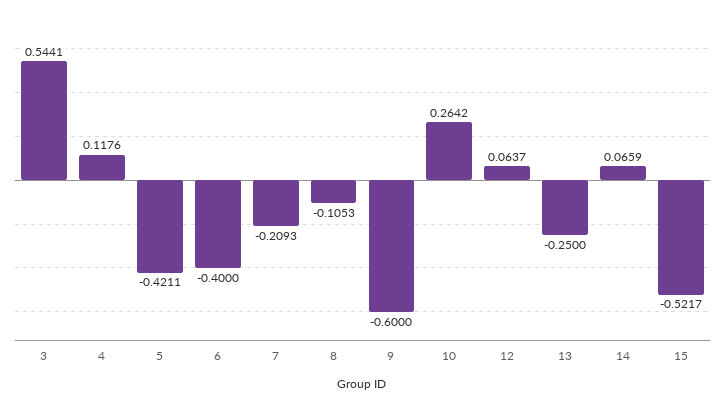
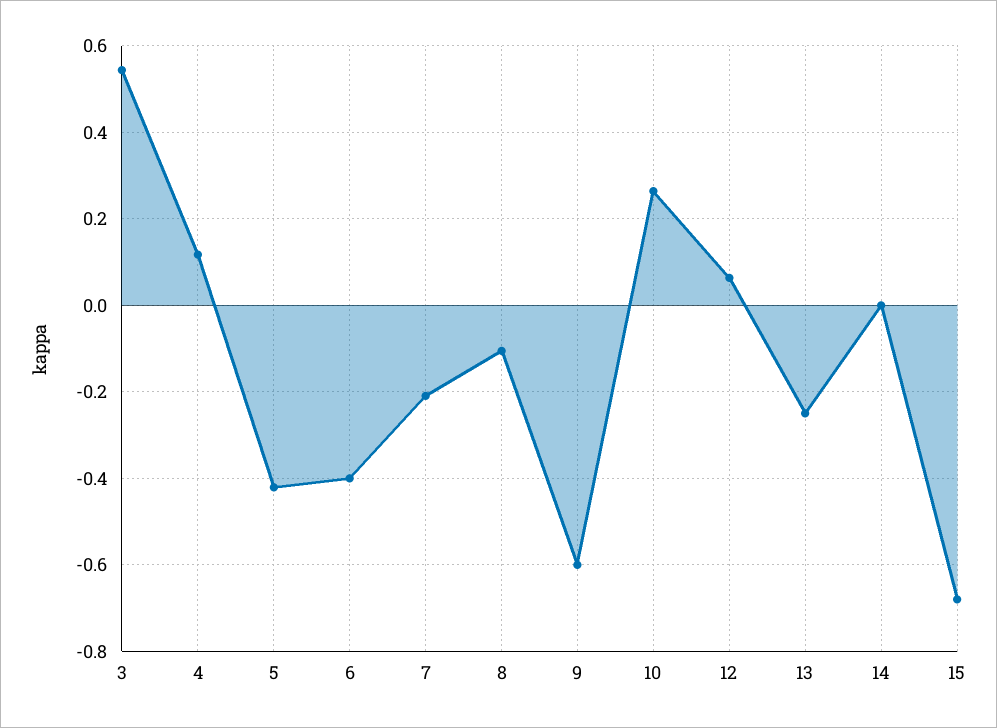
14: 0.0659 -> 0
15: -0.5217 -> -0.68

